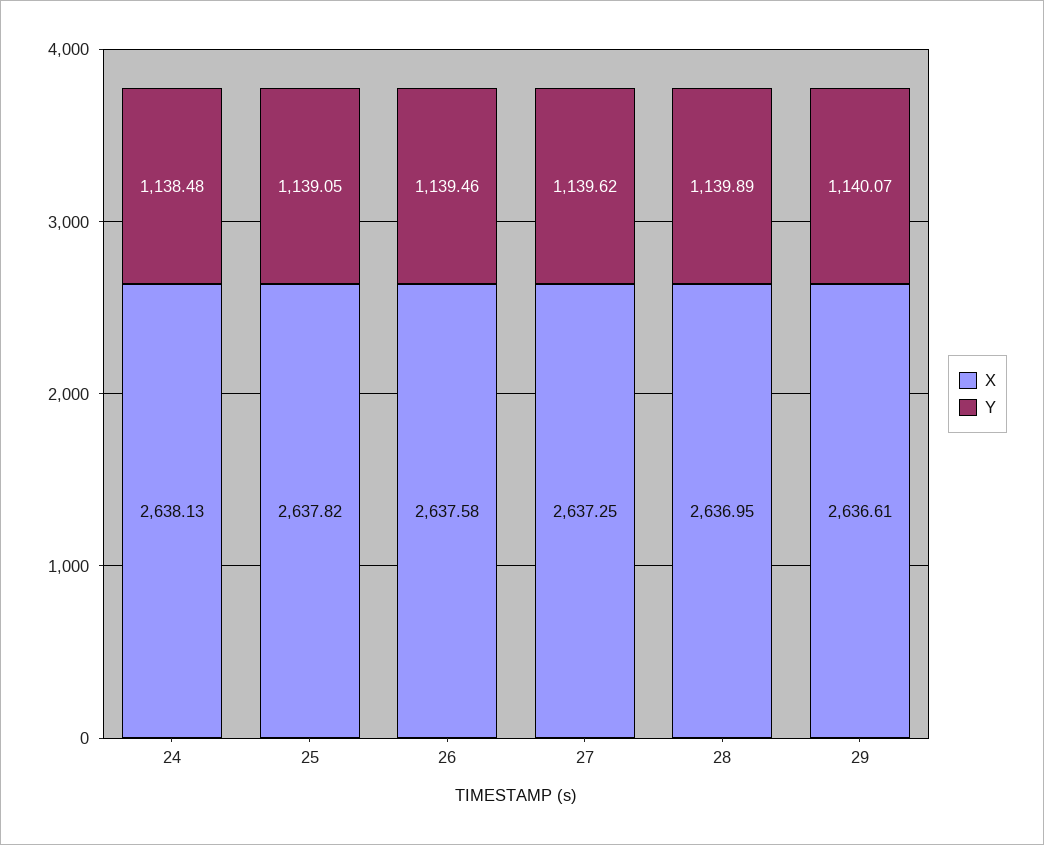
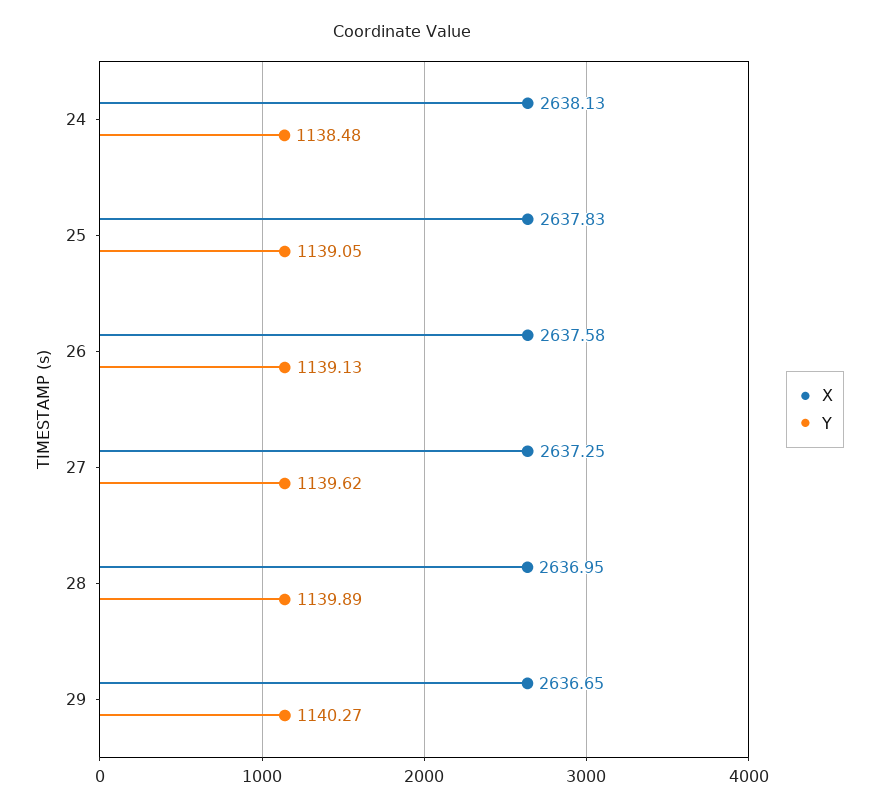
X, 25: 2637.82 -> 2637.83
Y, 26: 1139.46 -> 1139.13
X, 29: 2636.61 -> 2636.65
Y, 29: 1140.07 -> 1140.27

